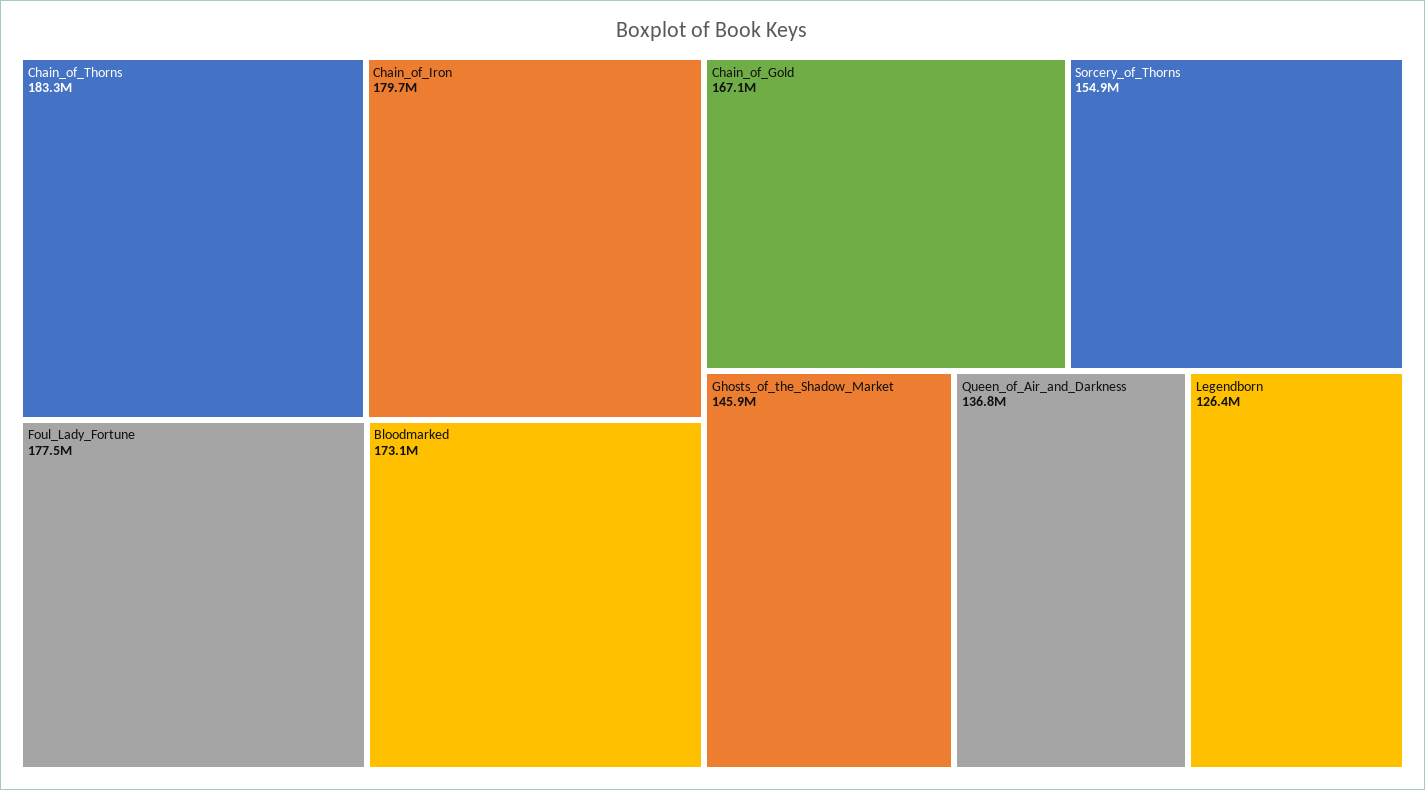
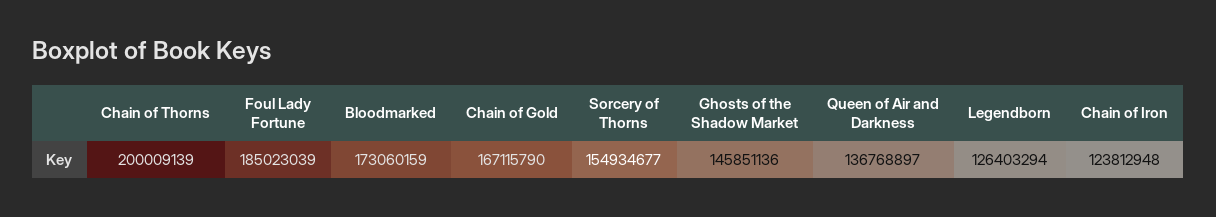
Chain_of_Thorns: 183300000 -> 200009139
Chain_of_Iron: 179700000 -> 123812948
Foul_Lady_Fortune: 177500000 -> 185023039

